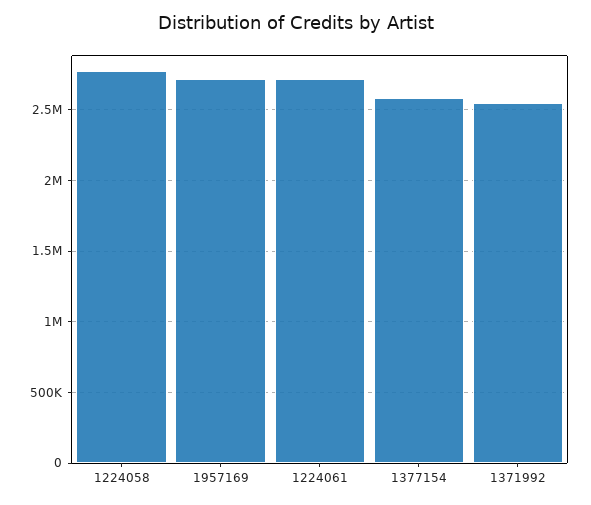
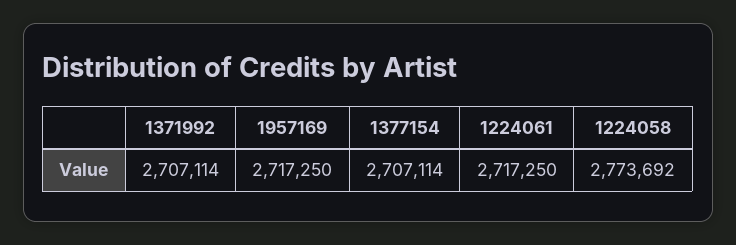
1377154: 2600000 -> 2707114
1371992: 2550000 -> 2707114

